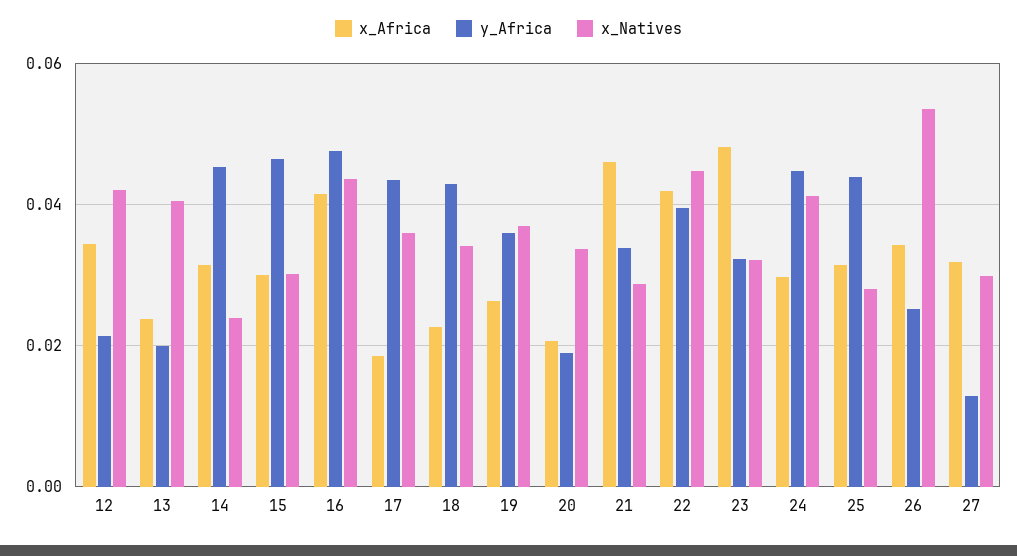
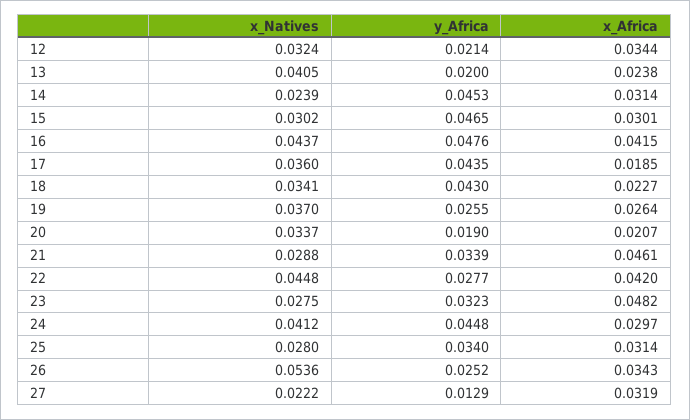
x_Natives, 12: 0.042 -> 0.0324
y_Africa, 19: 0.036 -> 0.0255
y_Africa, 22: 0.04 -> 0.0277
x_Natives, 23: 0.032 -> 0.0275
y_Africa, 25: 0.044 -> 0.034
x_Natives, 27: 0.03 -> 0.0222

